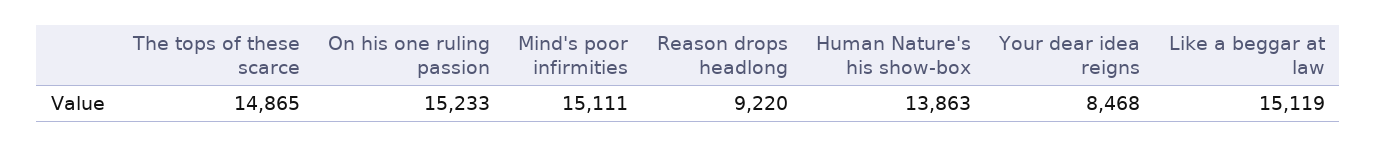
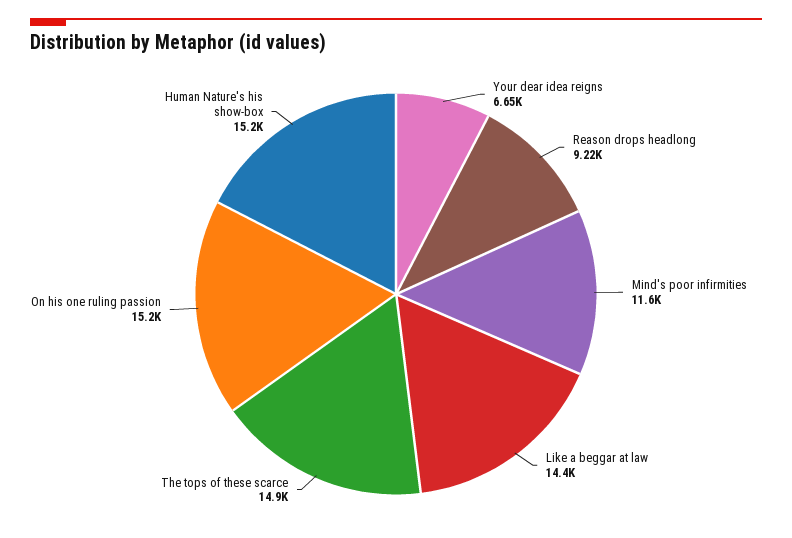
Mind's poor infirmities: 15111 -> 11600
Human Nature's his show-box: 13863 -> 15200
Your dear idea reigns: 8468 -> 6650
Like a beggar at law: 15119 -> 14400

